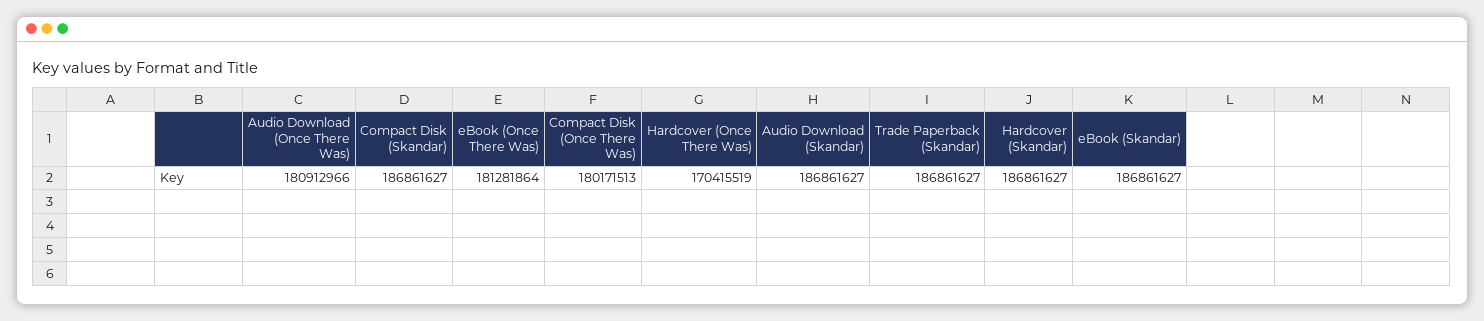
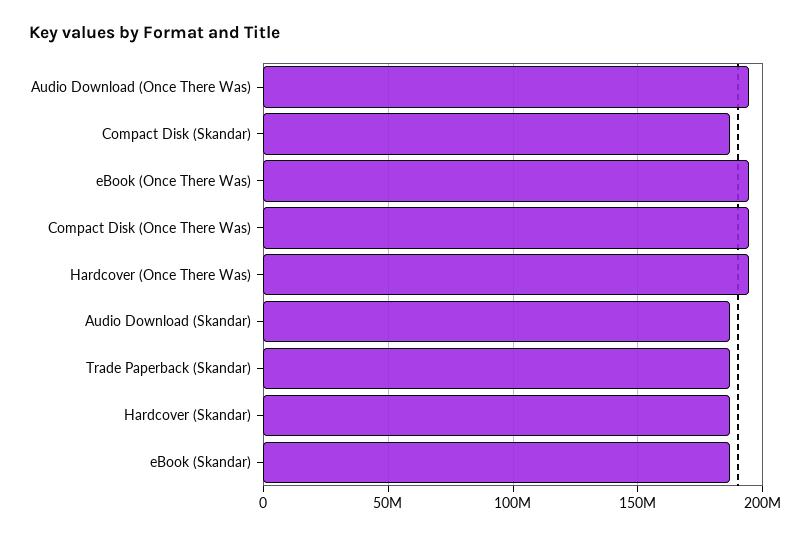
Audio Download (Once There Was): 180912966 -> 195000000
eBook (Once There Was): 181281864 -> 195000000
Compact Disk (Once There Was): 180171513 -> 195000000
Hardcover (Once There Was): 170415519 -> 195000000

